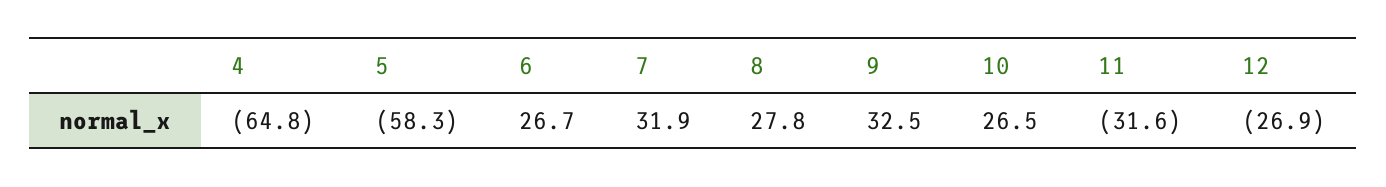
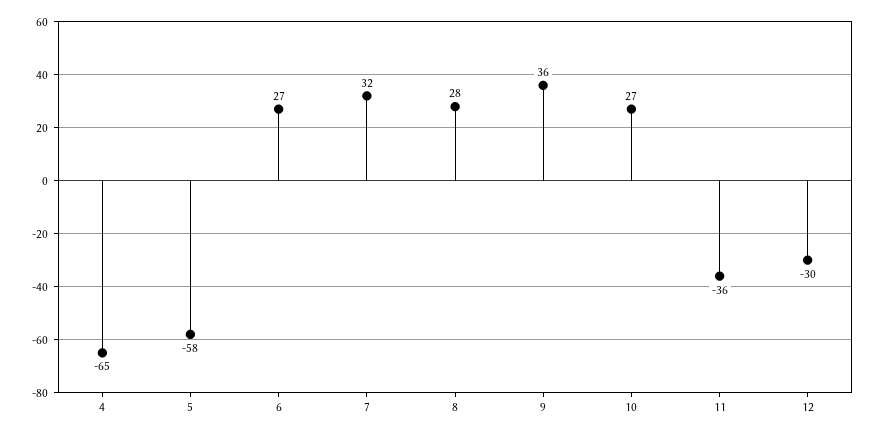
9: 32.5 -> 36
11: -31.6 -> -36
12: -26.9 -> -30

